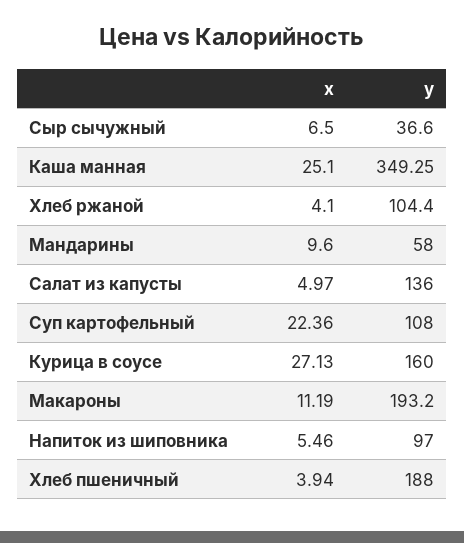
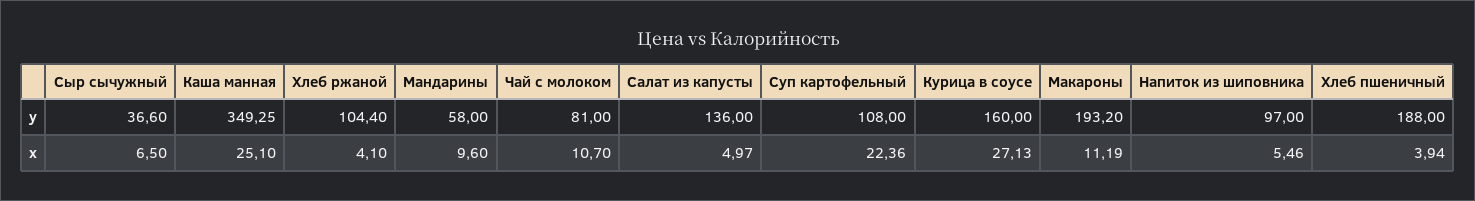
y, Чай с молоком: none -> 81
x, Чай с молоком: none -> 10.7

